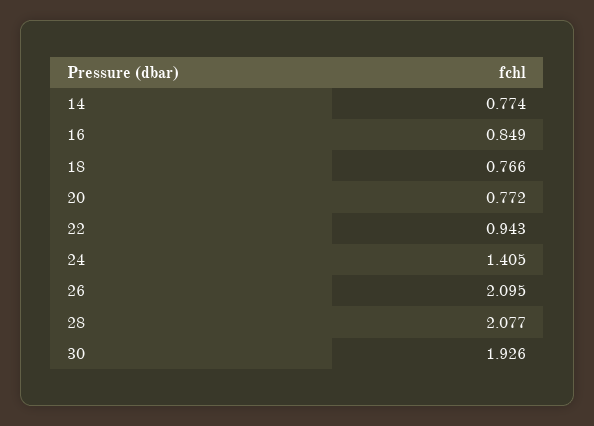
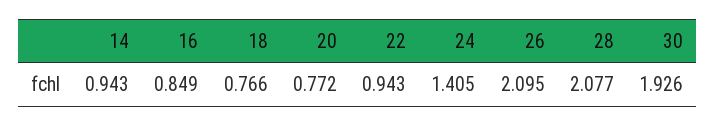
14: 0.774 -> 0.943

